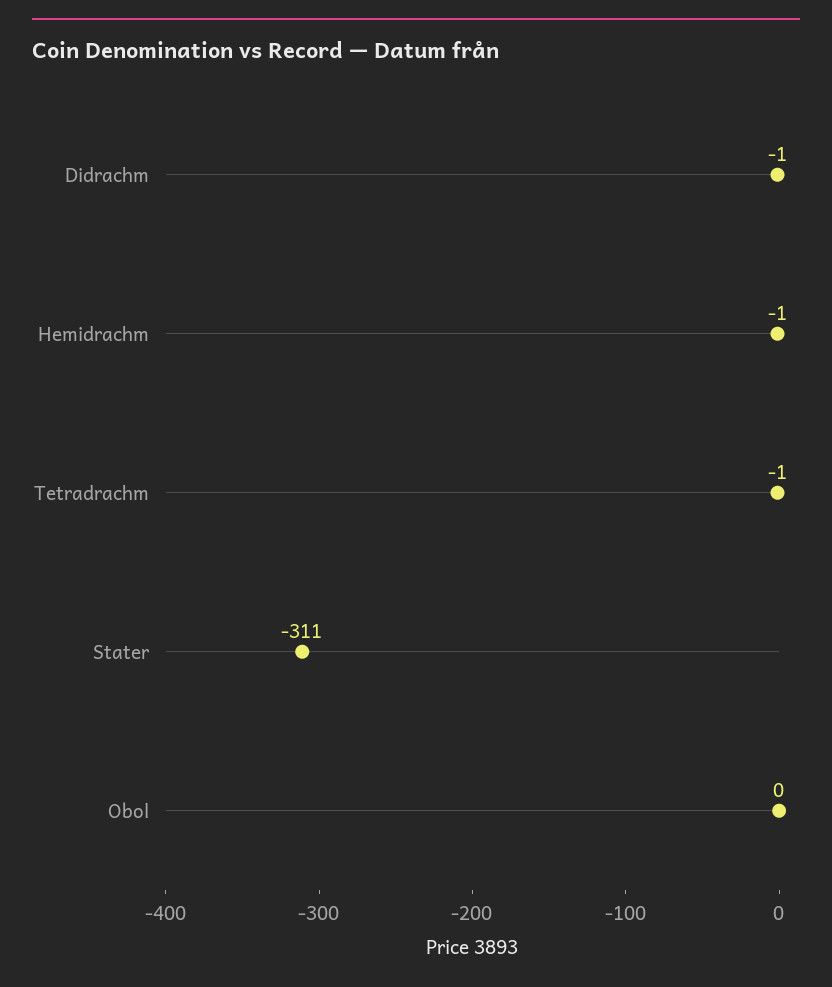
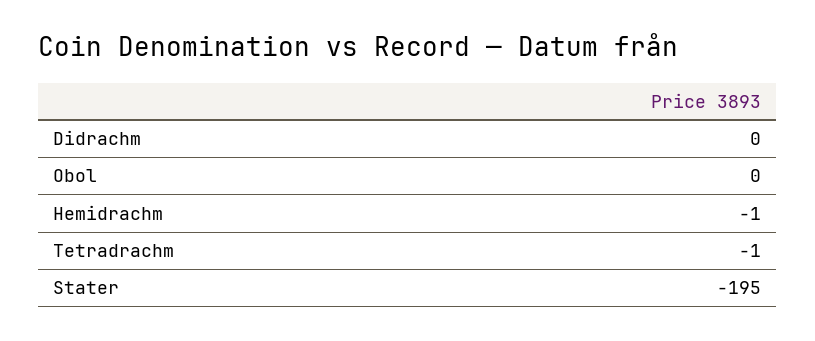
Didrachm: -1 -> 0
Stater: -311 -> -195

